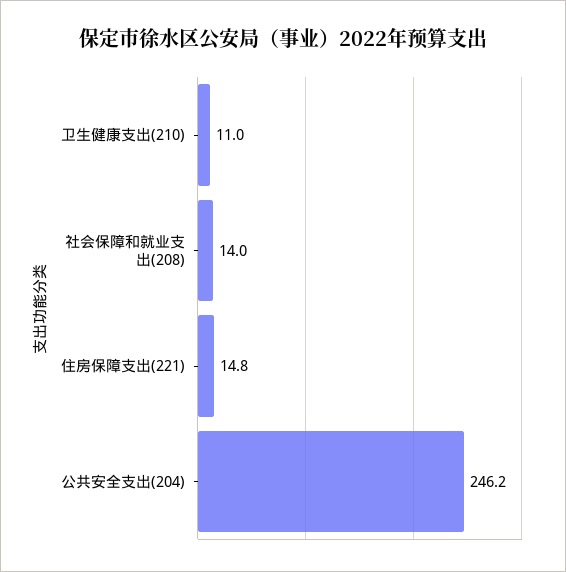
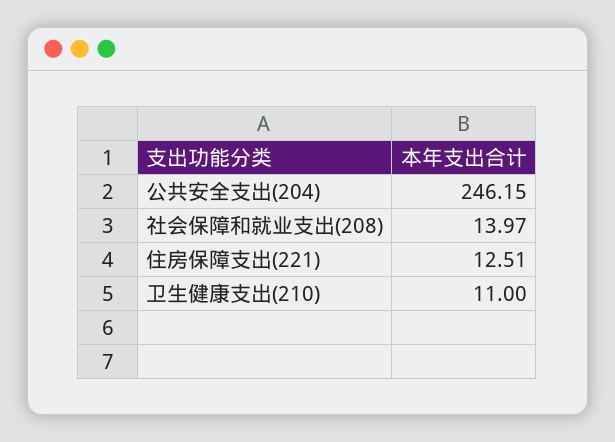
住房保障支出(221): 14.8 -> 12.51

